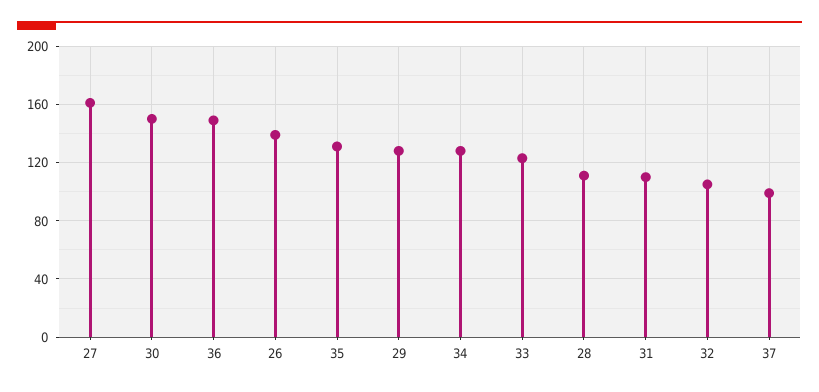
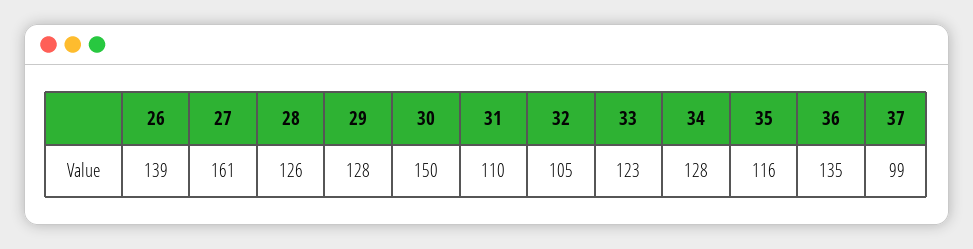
36: 150 -> 135
35: 130 -> 116
28: 110 -> 126

